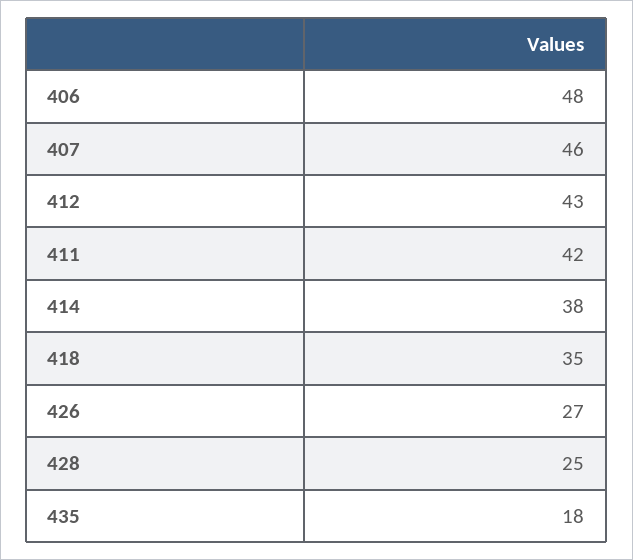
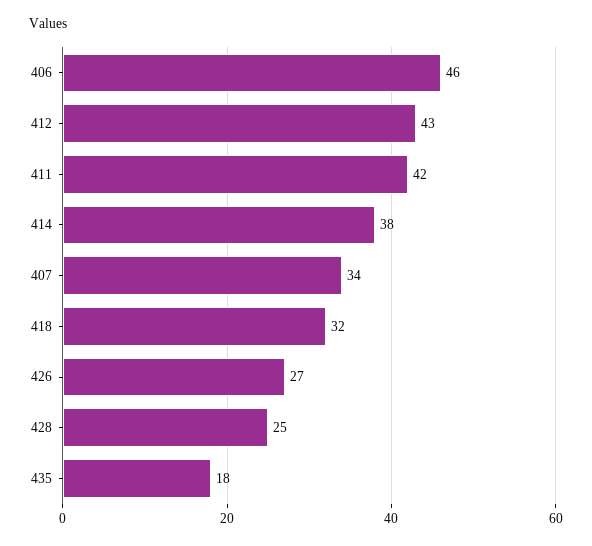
406: 48 -> 46
407: 46 -> 34
418: 35 -> 32

